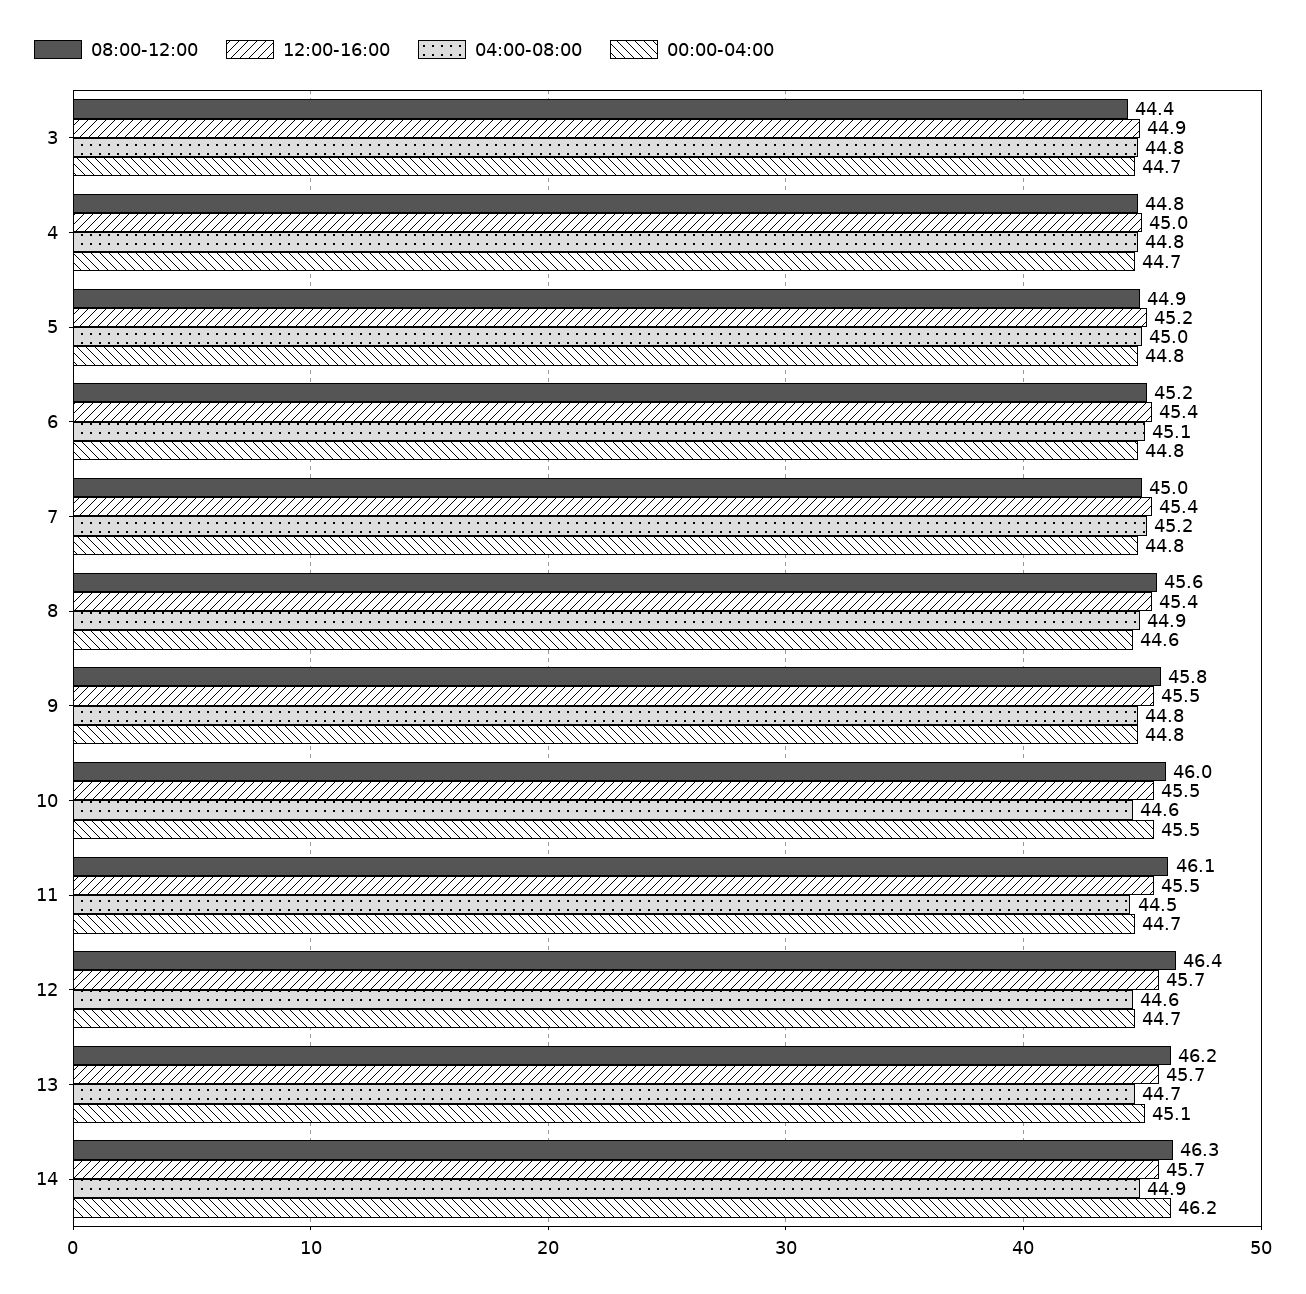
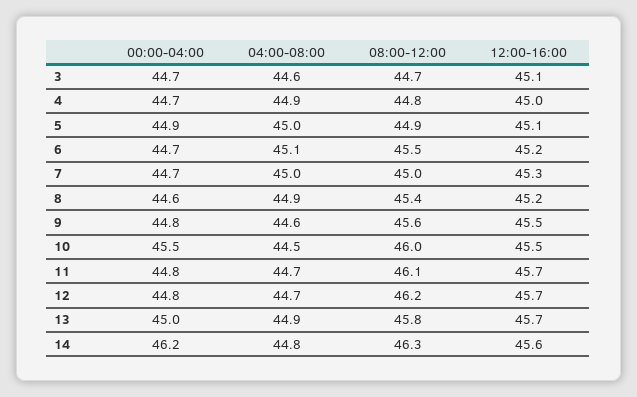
08:00-12:00, 3: 44.4 -> 44.7
12:00-16:00, 3: 44.9 -> 45.1
04:00-08:00, 3: 44.8 -> 44.6
04:00-08:00, 4: 44.8 -> 44.9
12:00-16:00, 5: 45.2 -> 45.1
00:00-04:00, 5: 44.8 -> 44.9
08:00-12:00, 6: 45.2 -> 45.5
12:00-16:00, 6: 45.4 -> 45.2
00:00-04:00, 6: 44.8 -> 44.7
12:00-16:00, 7: 45.4 -> 45.3
04:00-08:00, 7: 45.2 -> 45
00:00-04:00, 7: 44.8 -> 44.7
08:00-12:00, 8: 45.6 -> 45.4
12:00-16:00, 8: 45.4 -> 45.2
08:00-12:00, 9: 45.8 -> 45.6
04:00-08:00, 9: 44.8 -> 44.6
04:00-08:00, 10: 44.6 -> 44.5
12:00-16:00, 11: 45.5 -> 45.7
04:00-08:00, 11: 44.5 -> 44.7
00:00-04:00, 11: 44.7 -> 44.8
08:00-12:00, 12: 46.4 -> 46.2
04:00-08:00, 12: 44.6 -> 44.7
00:00-04:00, 12: 44.7 -> 44.8
08:00-12:00, 13: 46.2 -> 45.8
04:00-08:00, 13: 44.7 -> 44.9
00:00-04:00, 13: 45.1 -> 45
12:00-16:00, 14: 45.7 -> 45.6
04:00-08:00, 14: 44.9 -> 44.8

